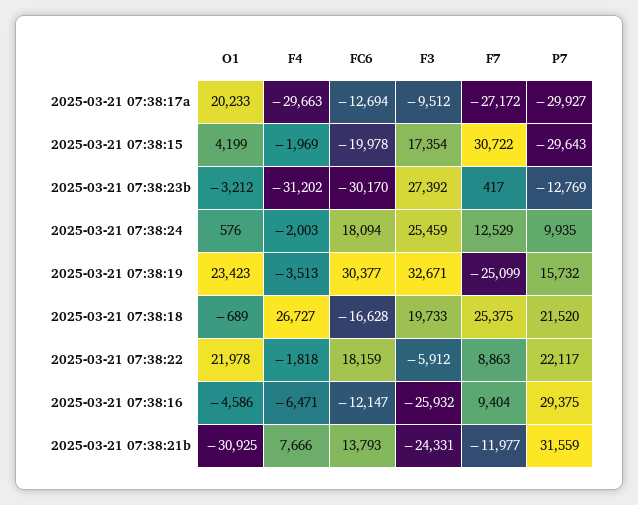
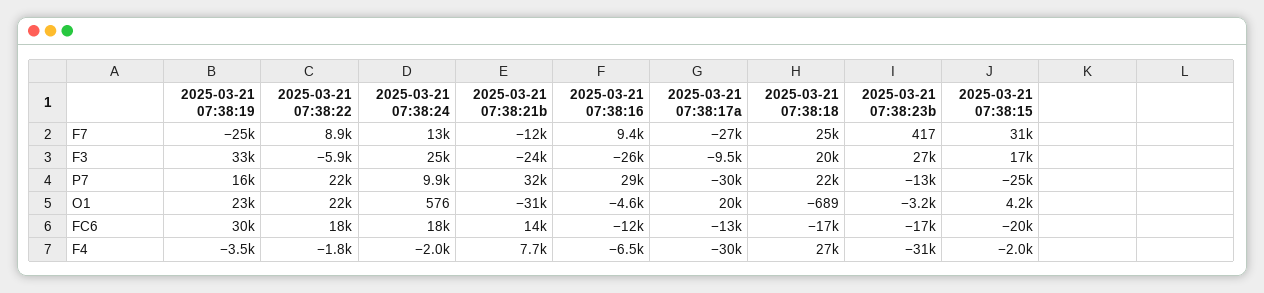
P7, 2025-03-21 07:38:15: -29643 -> -25000
FC6, 2025-03-21 07:38:23b: -30170 -> -17000

